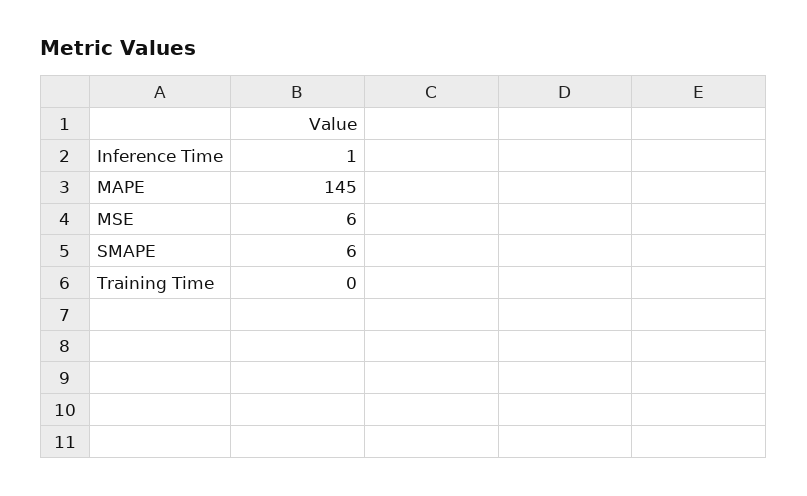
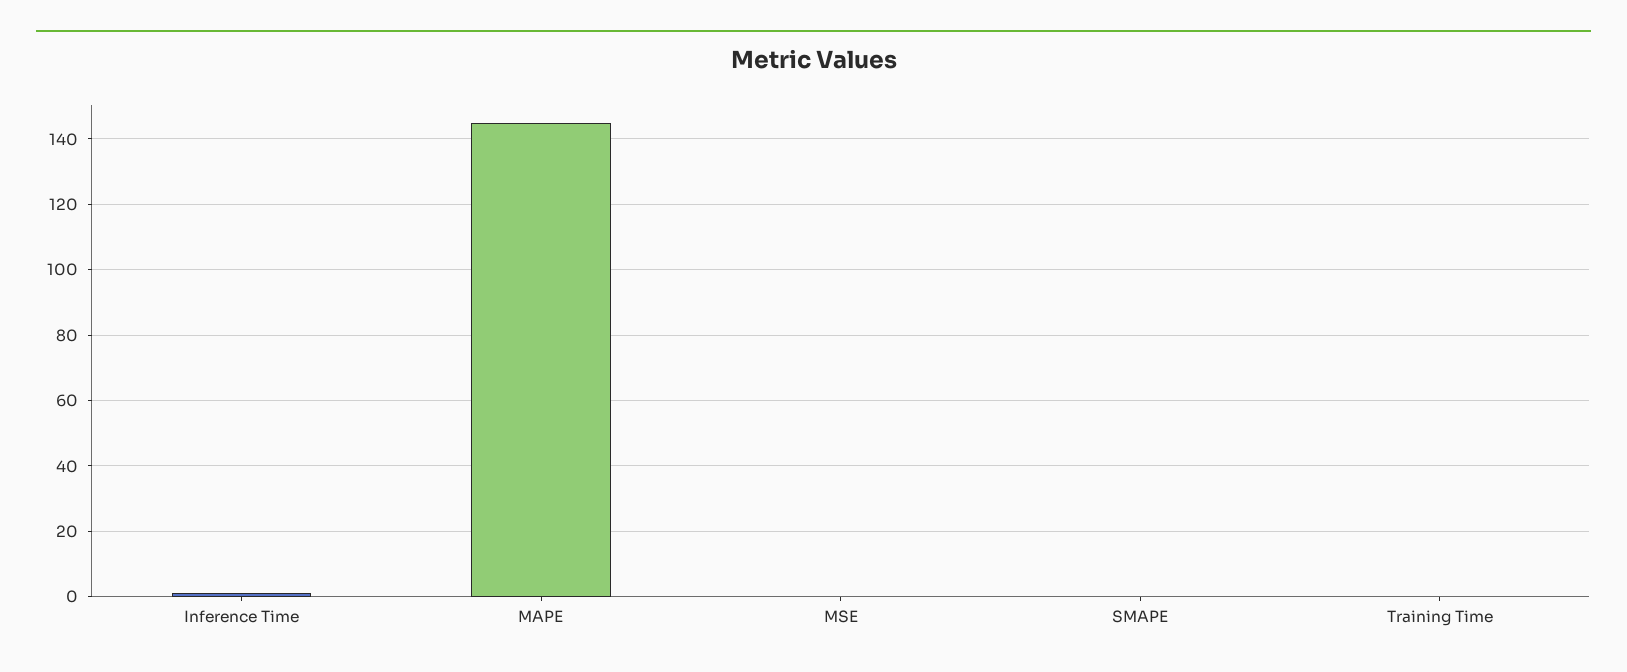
MSE: 6 -> 0
SMAPE: 6 -> 0

